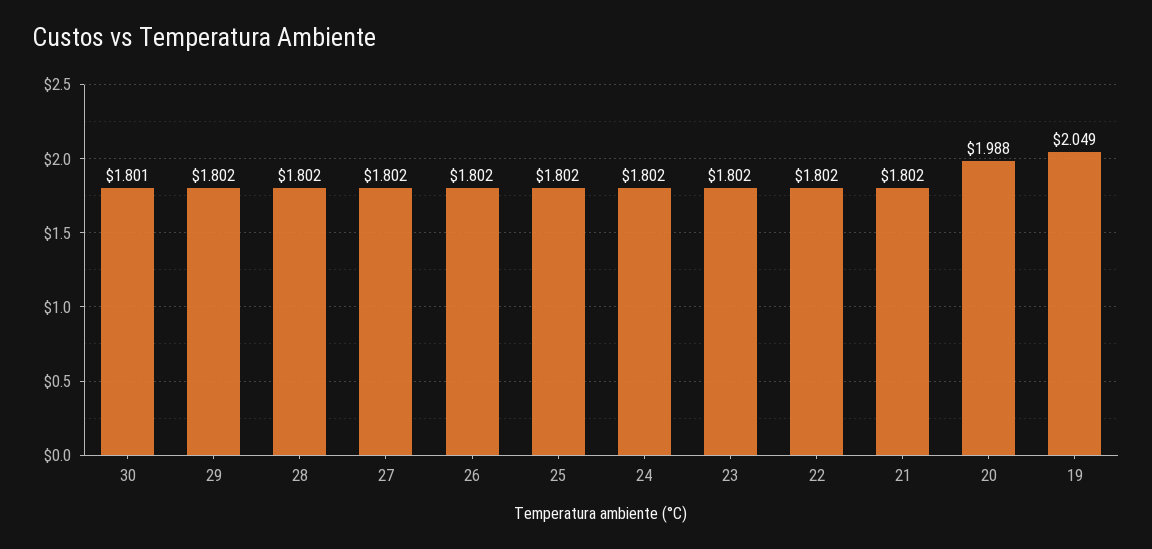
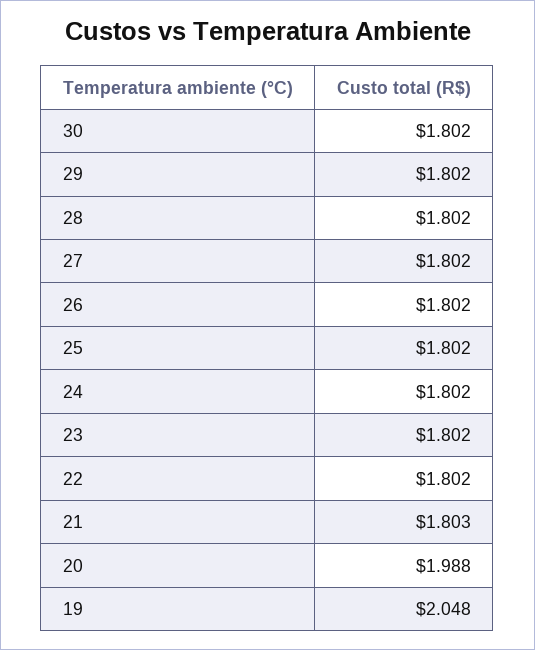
30: 1.801 -> 1.802
21: 1.802 -> 1.803
19: 2.049 -> 2.048

